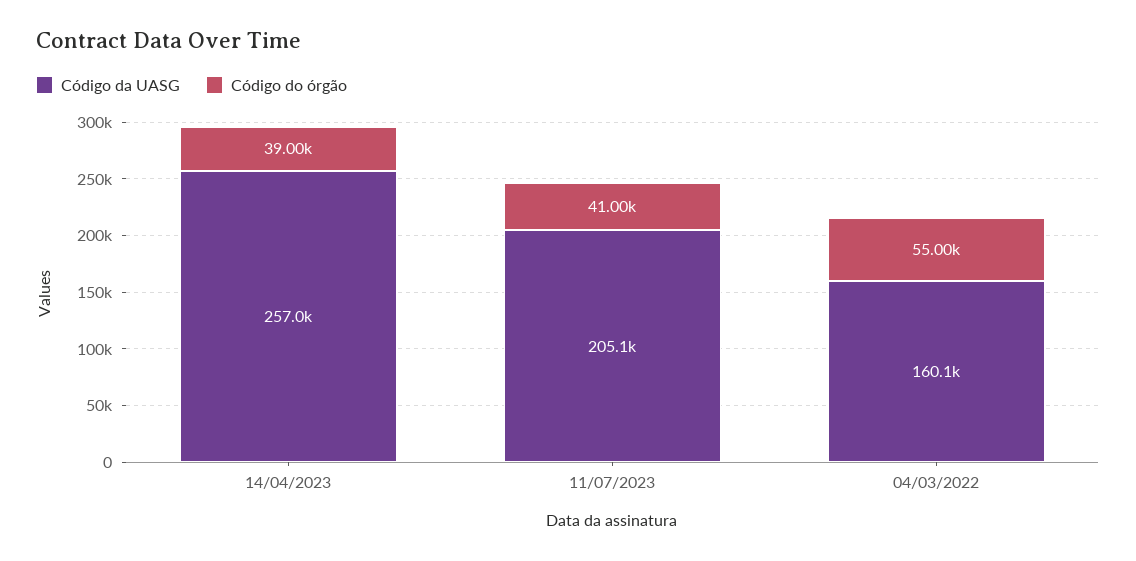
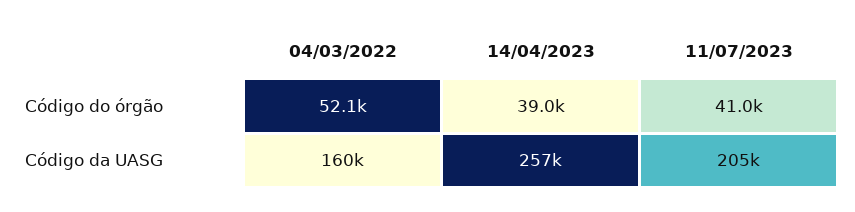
Código do órgão, 04/03/2022: 55000 -> 52100

